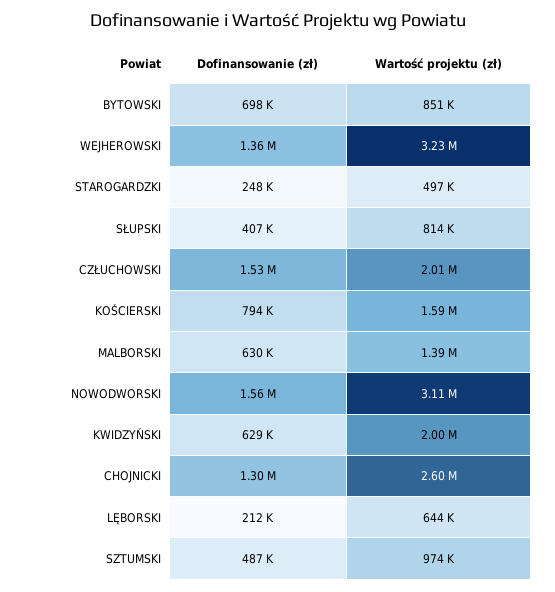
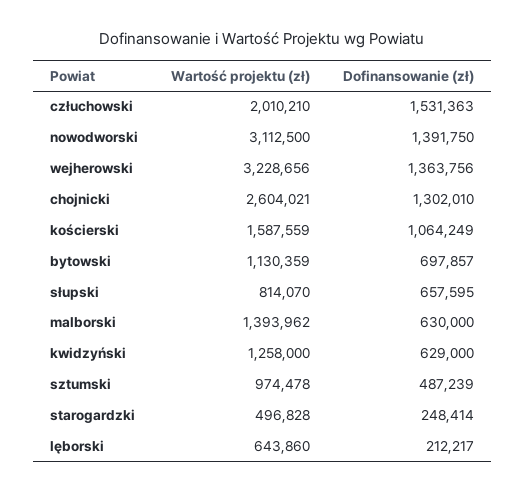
Wartość projektu (zł), BYTOWSKI: 851000 -> 1130359
Dofinansowanie (zł), SŁUPSKI: 407000 -> 657595
Dofinansowanie (zł), KOŚCIERSKI: 794000 -> 1064249
Dofinansowanie (zł), NOWODWORSKI: 1560000 -> 1391750
Wartość projektu (zł), KWIDZYŃSKI: 2000000 -> 1258000

